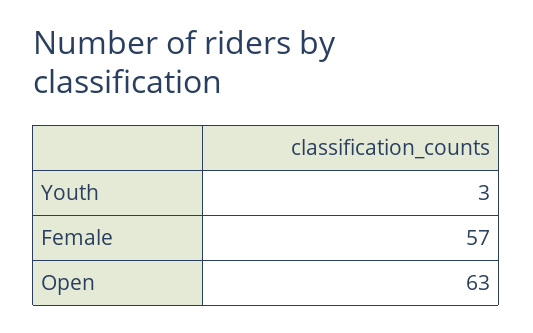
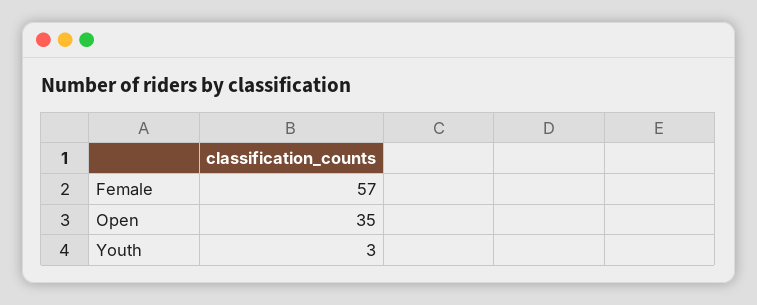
Open: 63 -> 35

